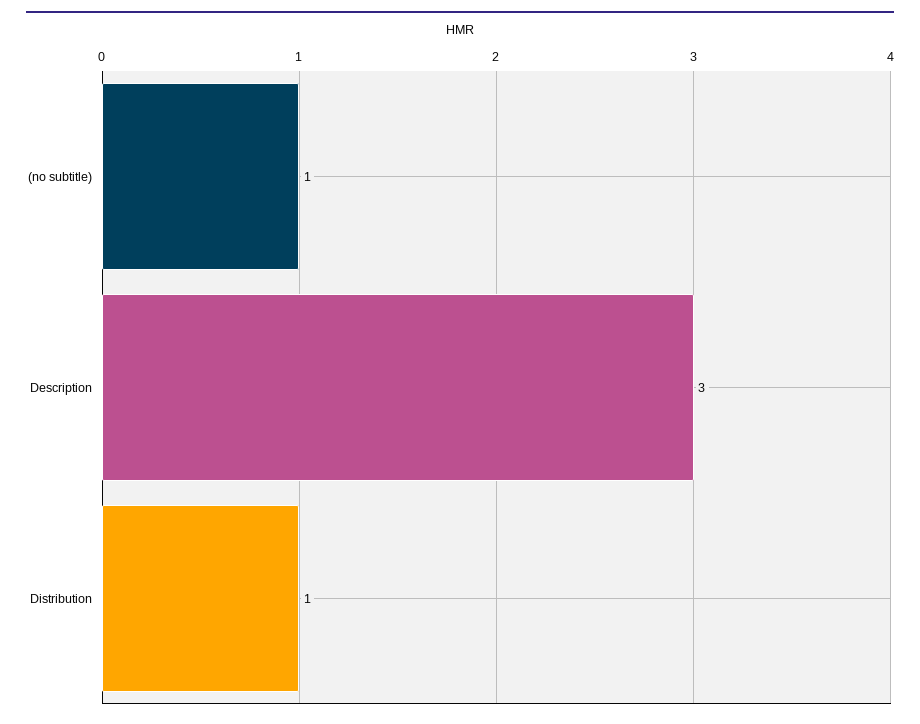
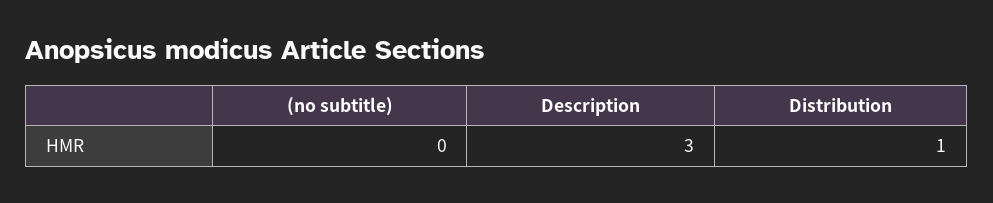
(no subtitle): 1 -> 0

